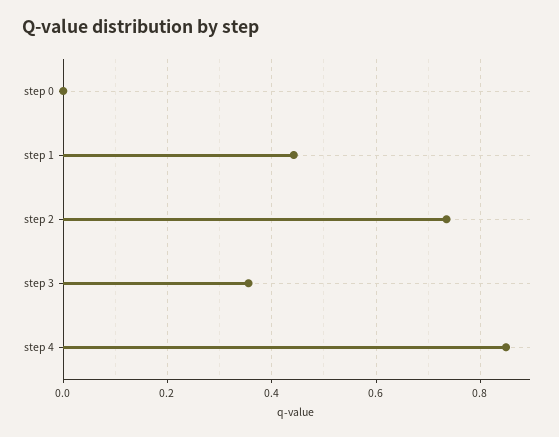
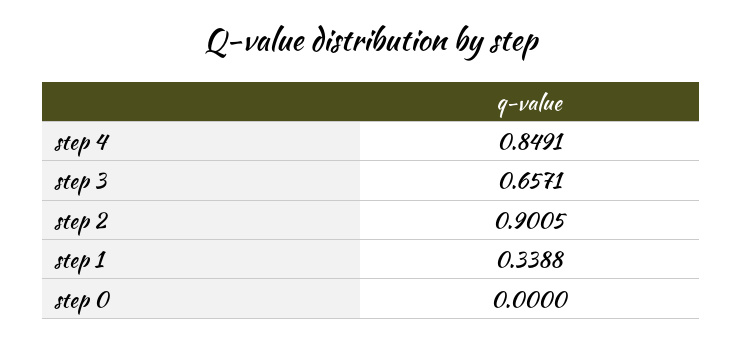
step 1: 0.44 -> 0.3388
step 2: 0.74 -> 0.9005
step 3: 0.36 -> 0.6571

